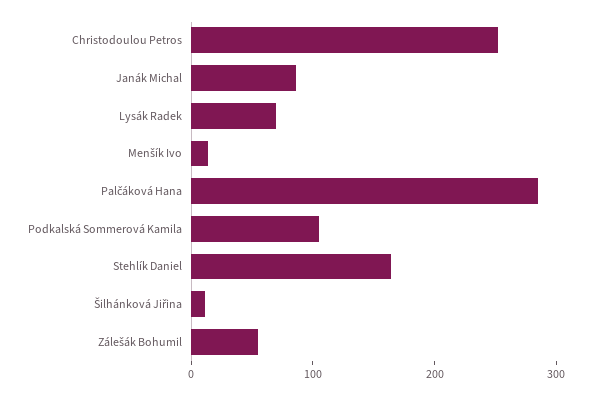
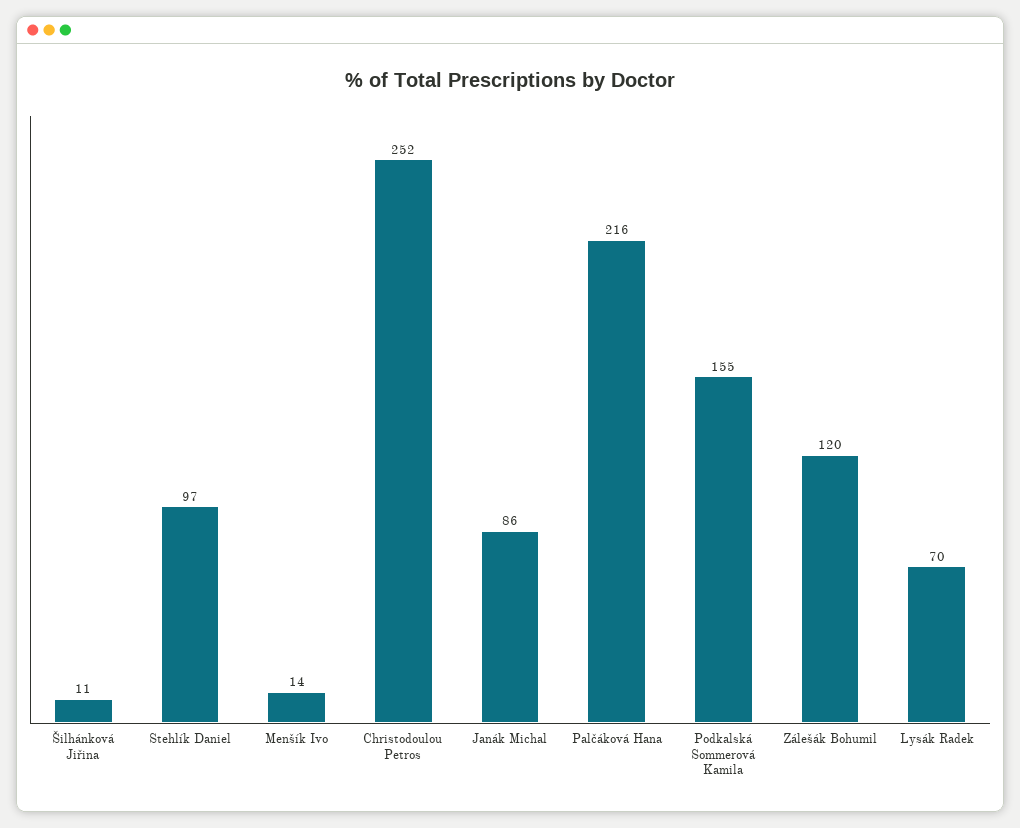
Palčáková Hana: 280 -> 216
Podkalská Sommerová Kamila: 100 -> 155
Stehlík Daniel: 160 -> 97
Zálešák Bohumil: 60 -> 120

